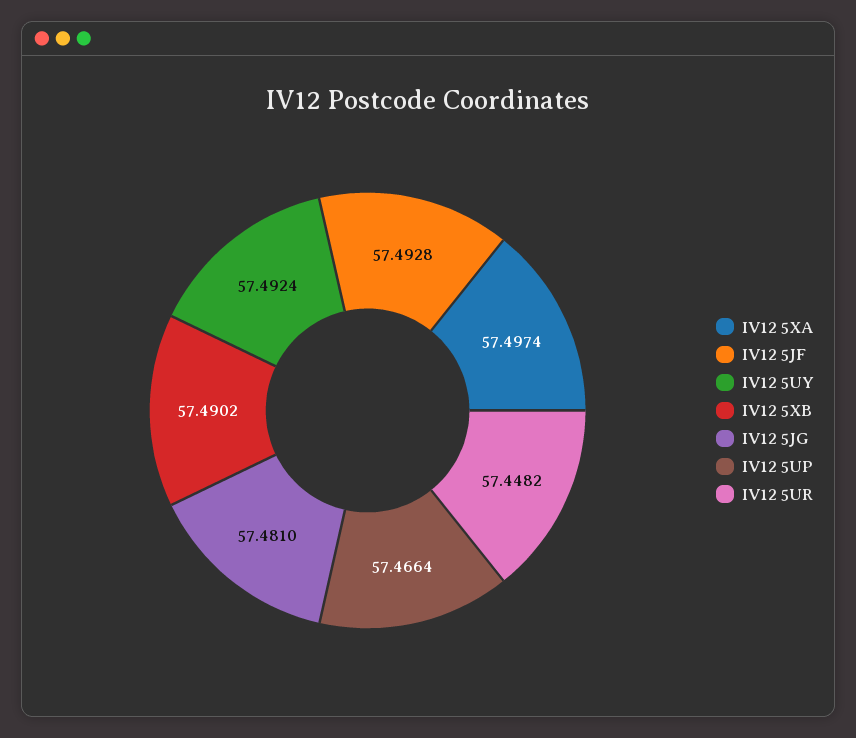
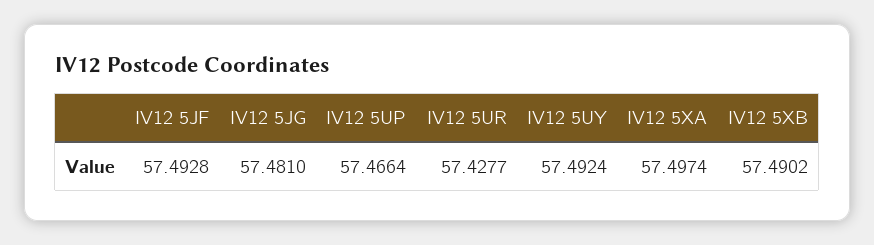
IV12 5UR: 57.4482 -> 57.4277

